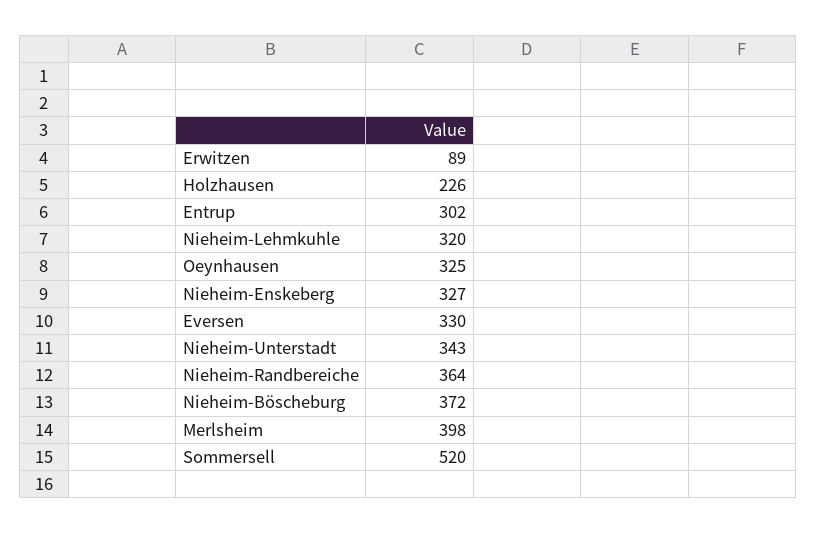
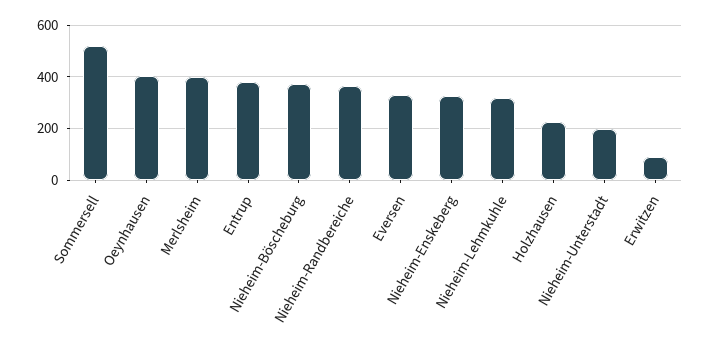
Entrup: 302 -> 375
Oeynhausen: 325 -> 400
Nieheim-Unterstadt: 343 -> 200

